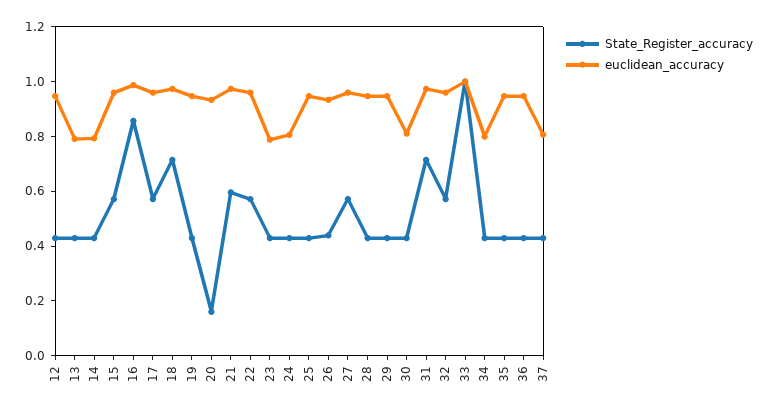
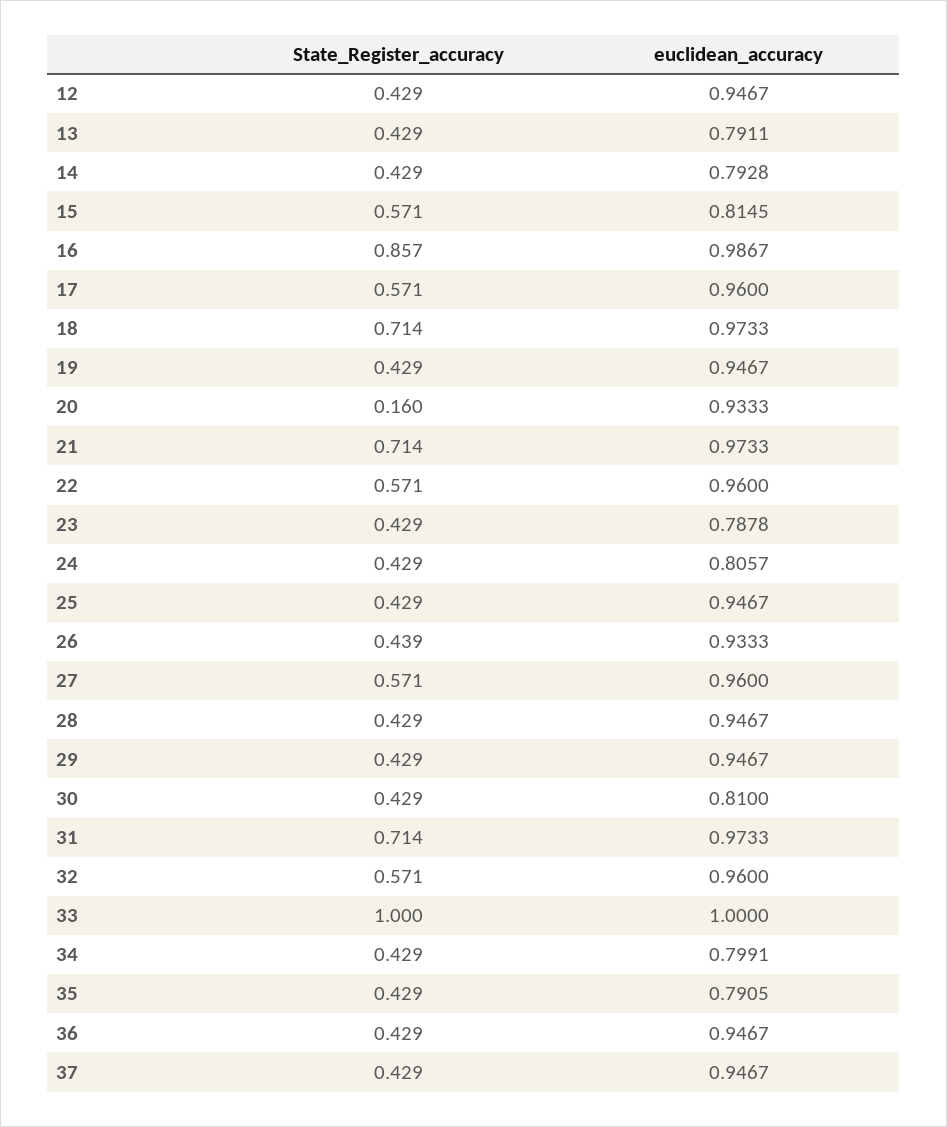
euclidean_accuracy, 15: 0.95 -> 0.8145
State_Register_accuracy, 21: 0.6 -> 0.714
euclidean_accuracy, 35: 0.95 -> 0.7905
euclidean_accuracy, 37: 0.8 -> 0.9467

